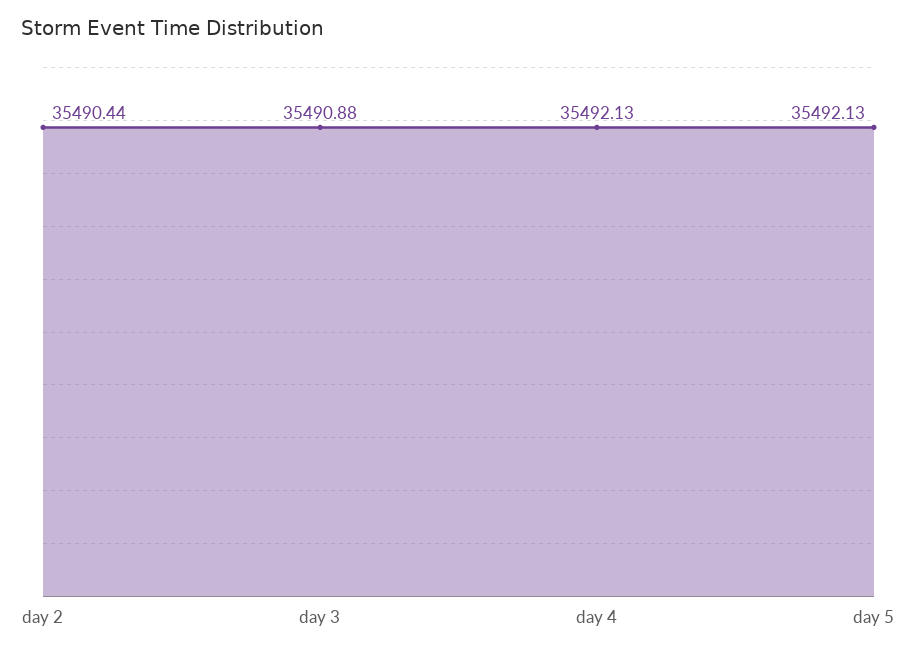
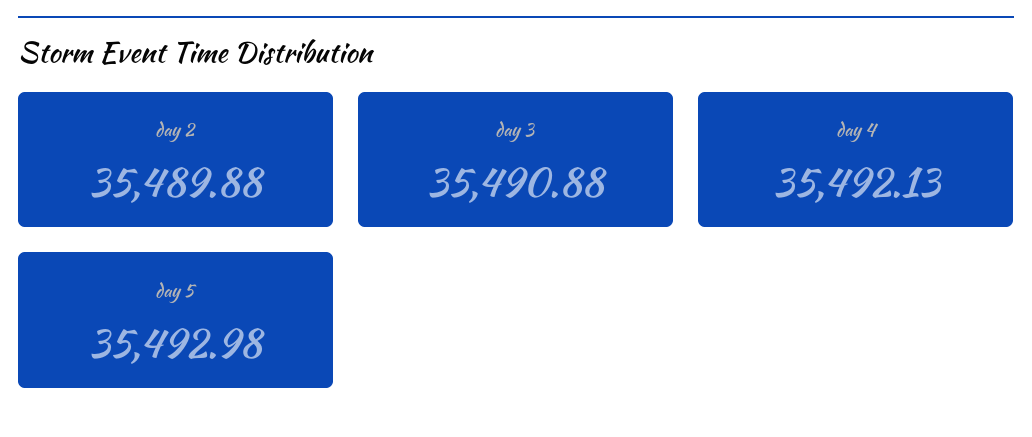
day 2: 35490.44 -> 35489.88
day 5: 35492.13 -> 35492.98

